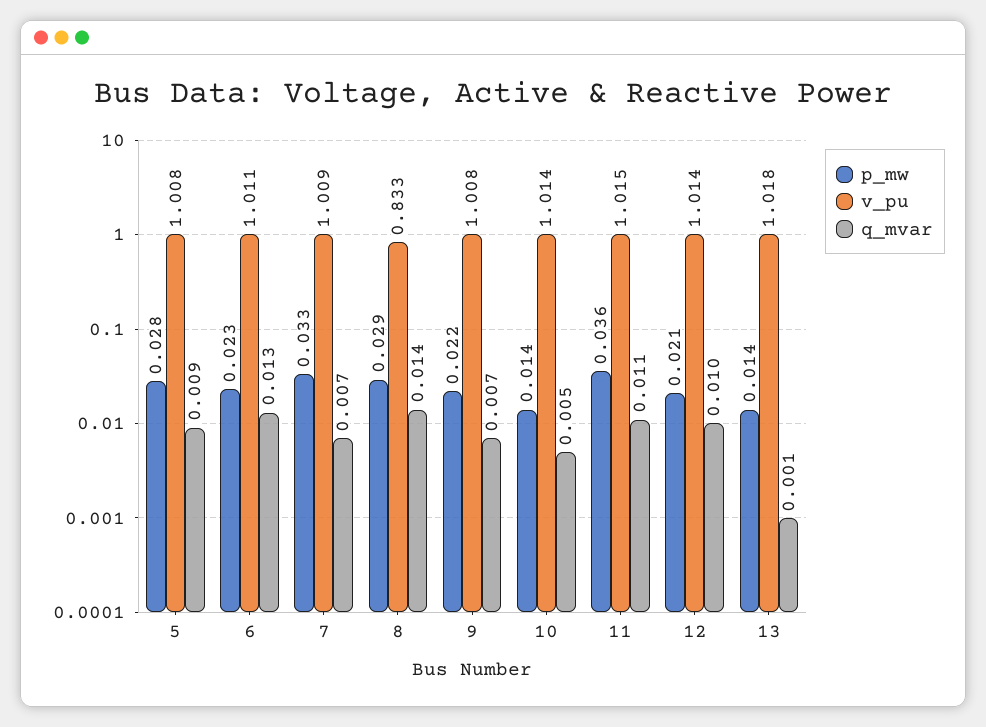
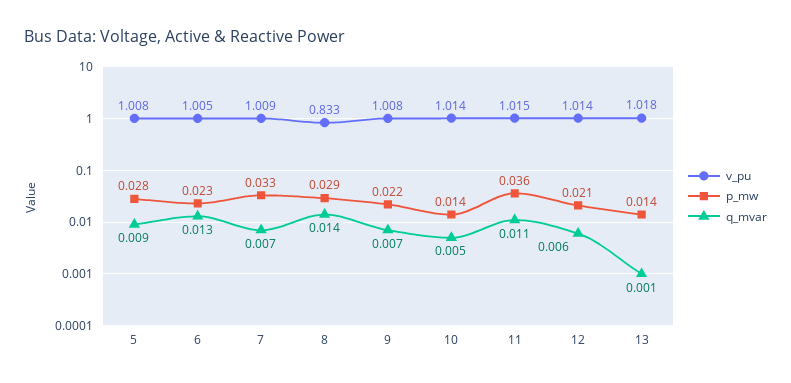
v_pu, 6: 1.011 -> 1.005
q_mvar, 12: 0.01 -> 0.006

